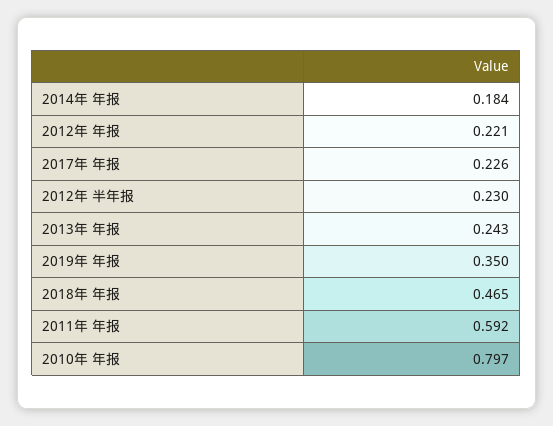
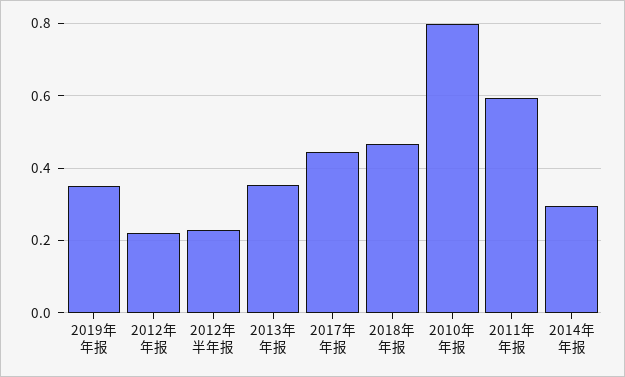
2014年 年报: 0.184 -> 0.3
2017年 年报: 0.226 -> 0.44
2013年 年报: 0.243 -> 0.36

